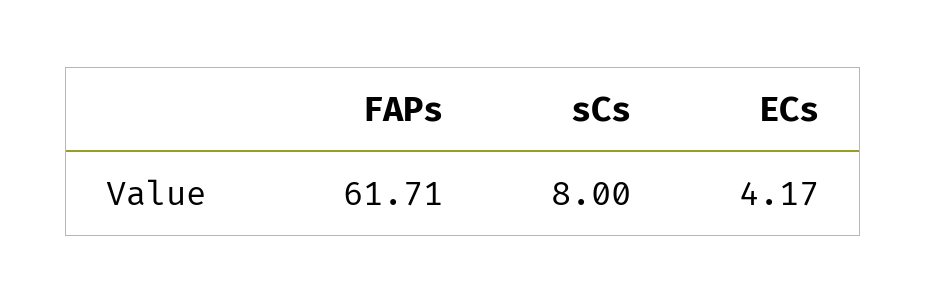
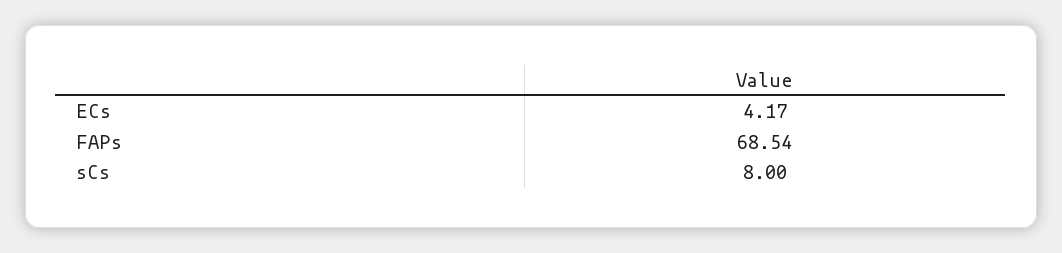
FAPs: 61.71 -> 68.54

